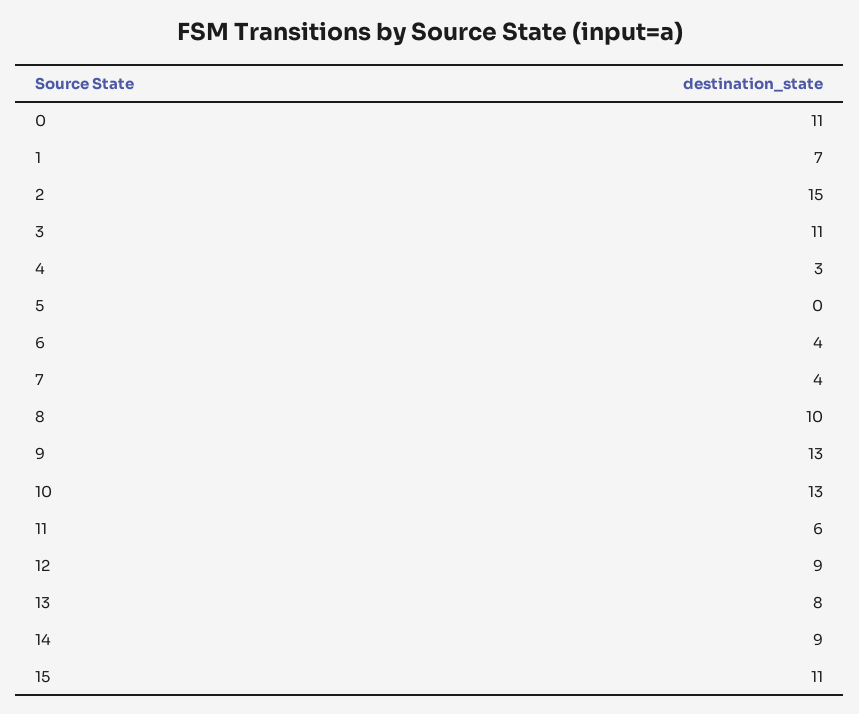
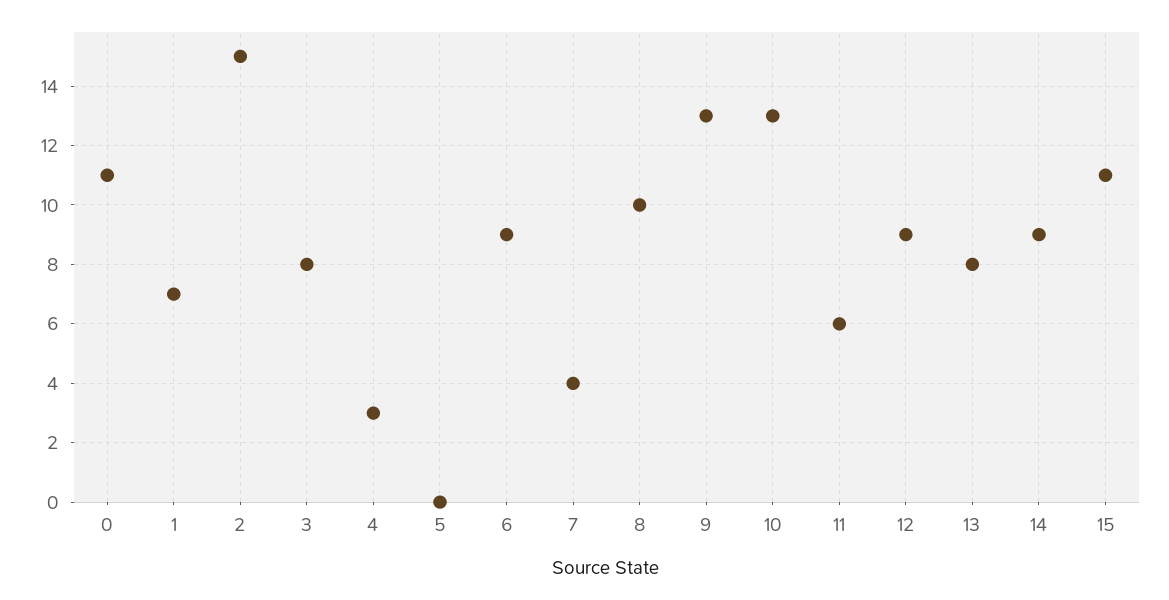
3: 11 -> 8
6: 4 -> 9

